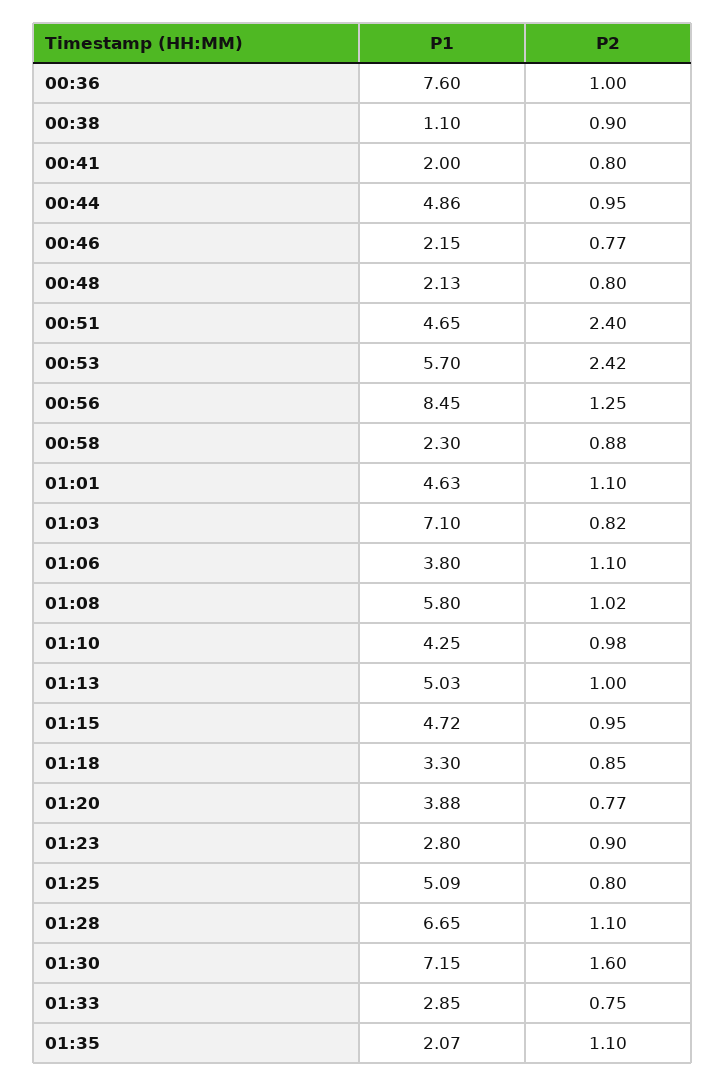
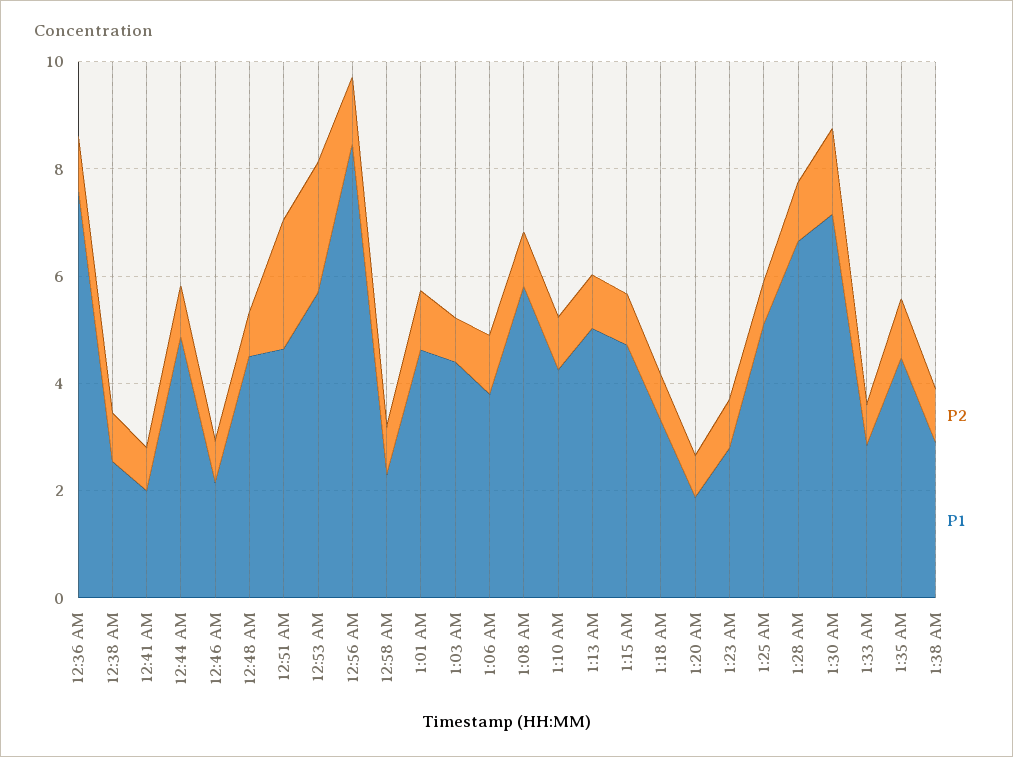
P1, 00:38: 1.1 -> 2.5
P1, 00:48: 2.13 -> 4.5
P1, 01:03: 7.1 -> 4.5
P1, 01:20: 3.88 -> 2
P1, 01:35: 2.07 -> 4.5
P2, 1:38 AM: none -> 1
P1, 1:38 AM: none -> 3

